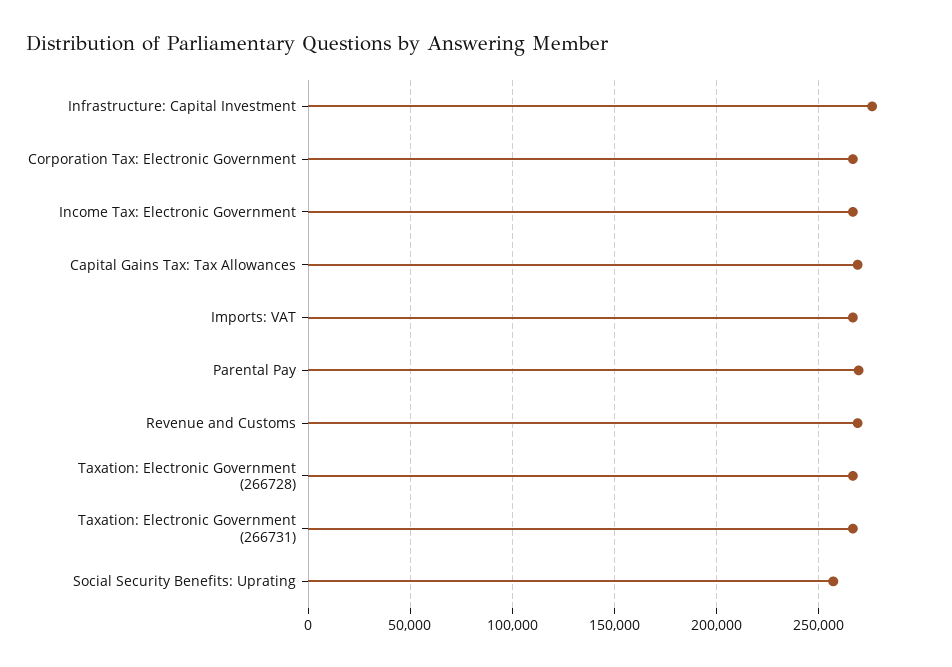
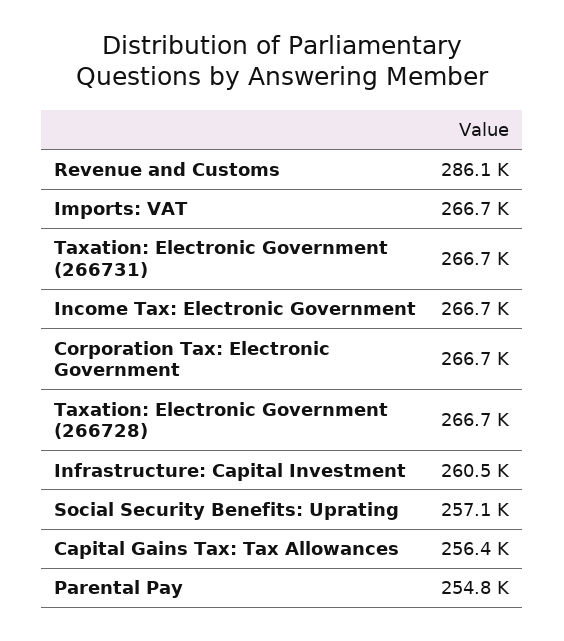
Infrastructure: Capital Investment: 275000 -> 260500
Capital Gains Tax: Tax Allowances: 270000 -> 256400
Parental Pay: 270000 -> 254800
Revenue and Customs: 270000 -> 286100

